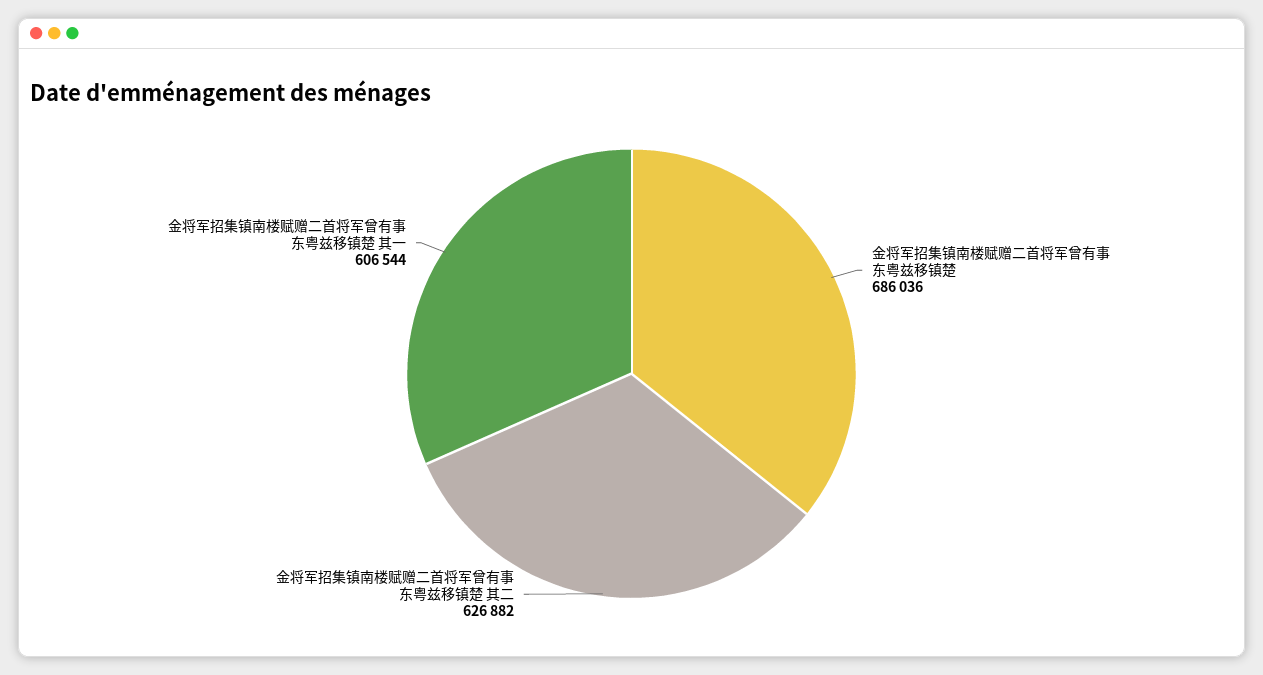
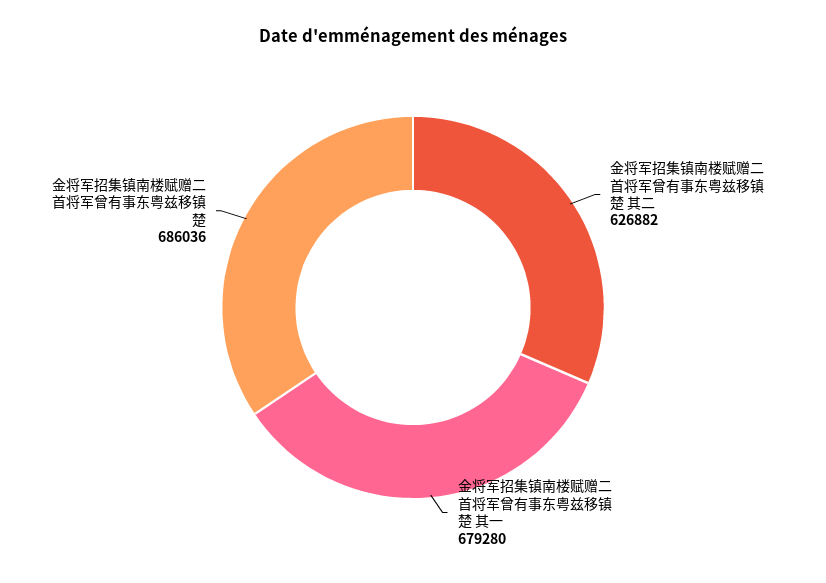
金将军招集镇南楼赋赠二首将军曾有事东粤兹移镇楚 其一: 606544 -> 679280

